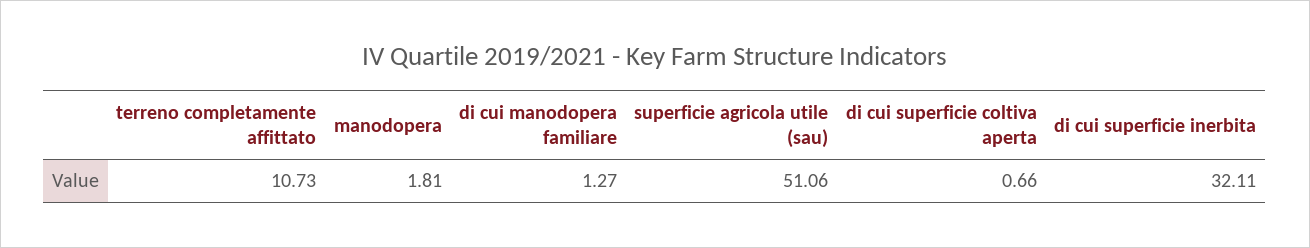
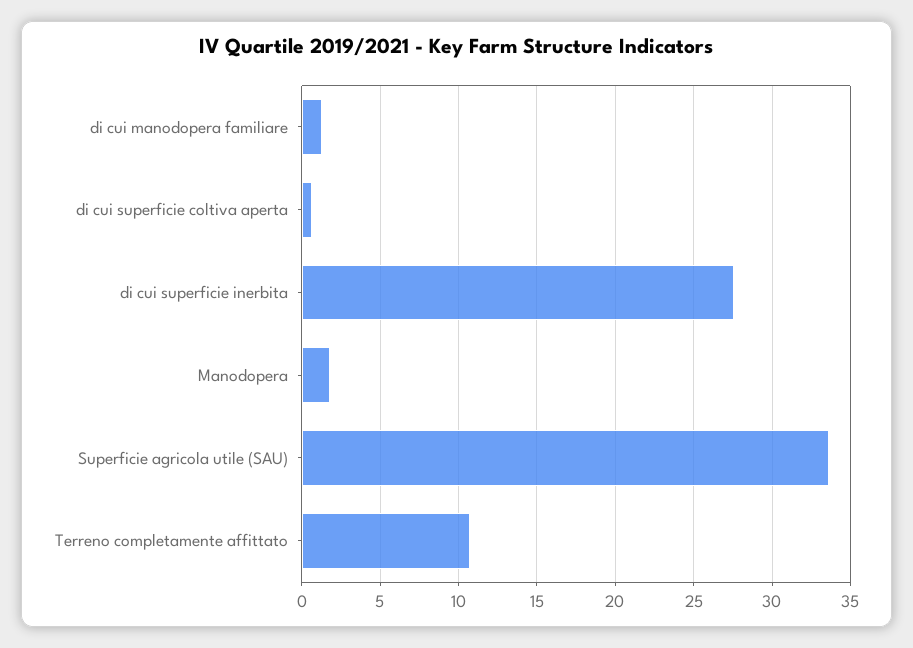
superficie agricola utile (sau): 51.06 -> 33.5
di cui superficie inerbita: 32.11 -> 27.5

